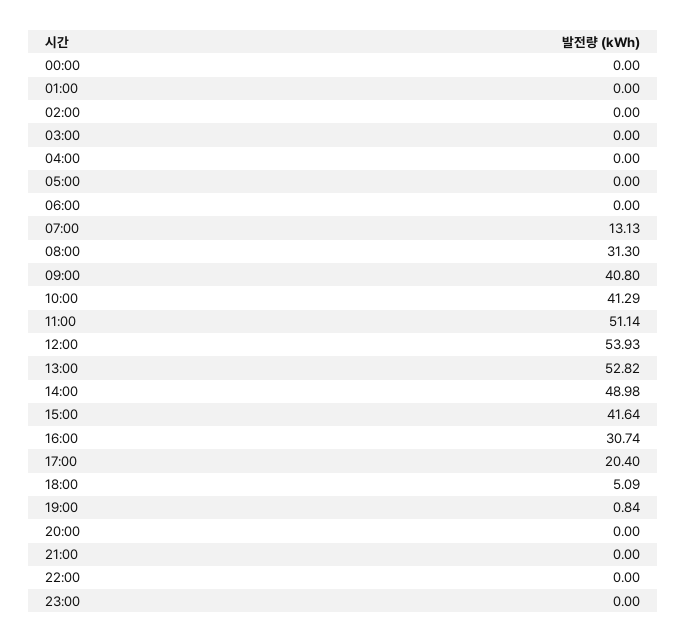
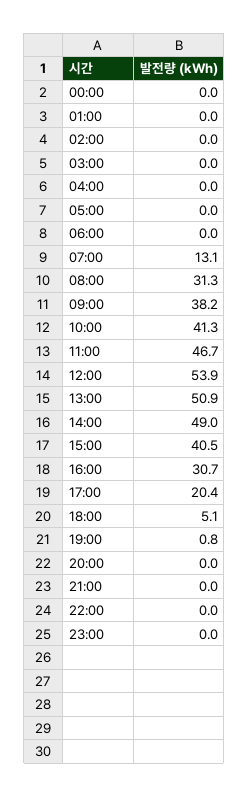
09:00: 40.8 -> 38.2
11:00: 51.14 -> 46.7
13:00: 52.82 -> 50.9
15:00: 41.64 -> 40.5

